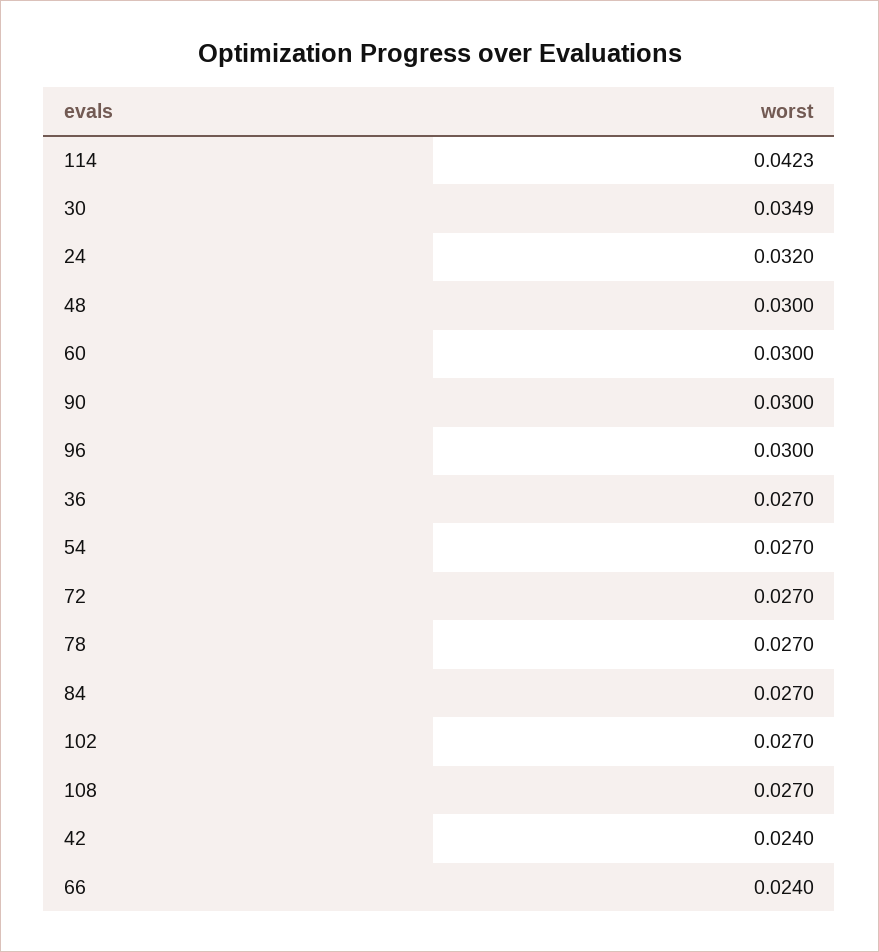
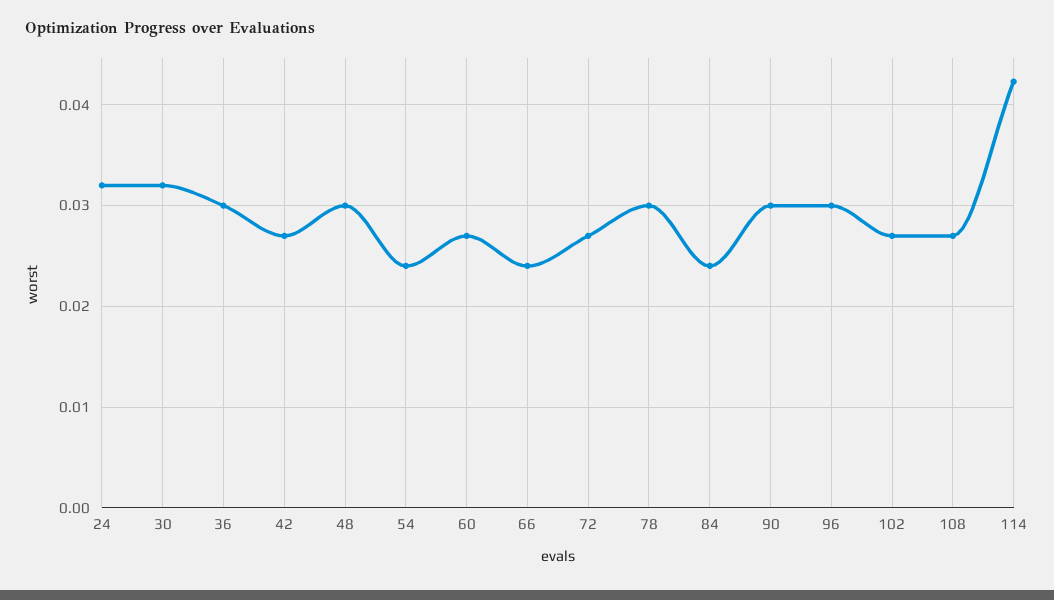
30: 0.0349 -> 0.032
60: 0.03 -> 0.027
36: 0.027 -> 0.03
54: 0.027 -> 0.024
78: 0.027 -> 0.03
84: 0.027 -> 0.024
42: 0.024 -> 0.027

